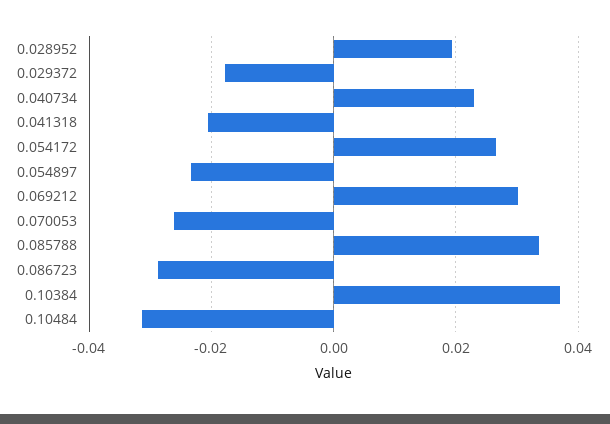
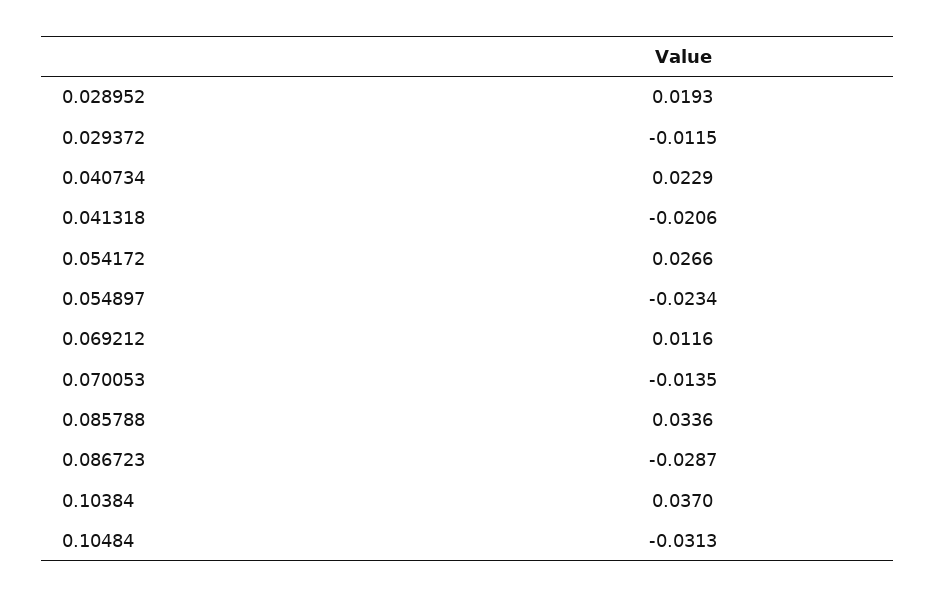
0.029372: -0.018 -> -0.0115
0.069212: 0.03 -> 0.0116
0.070053: -0.026 -> -0.0135

